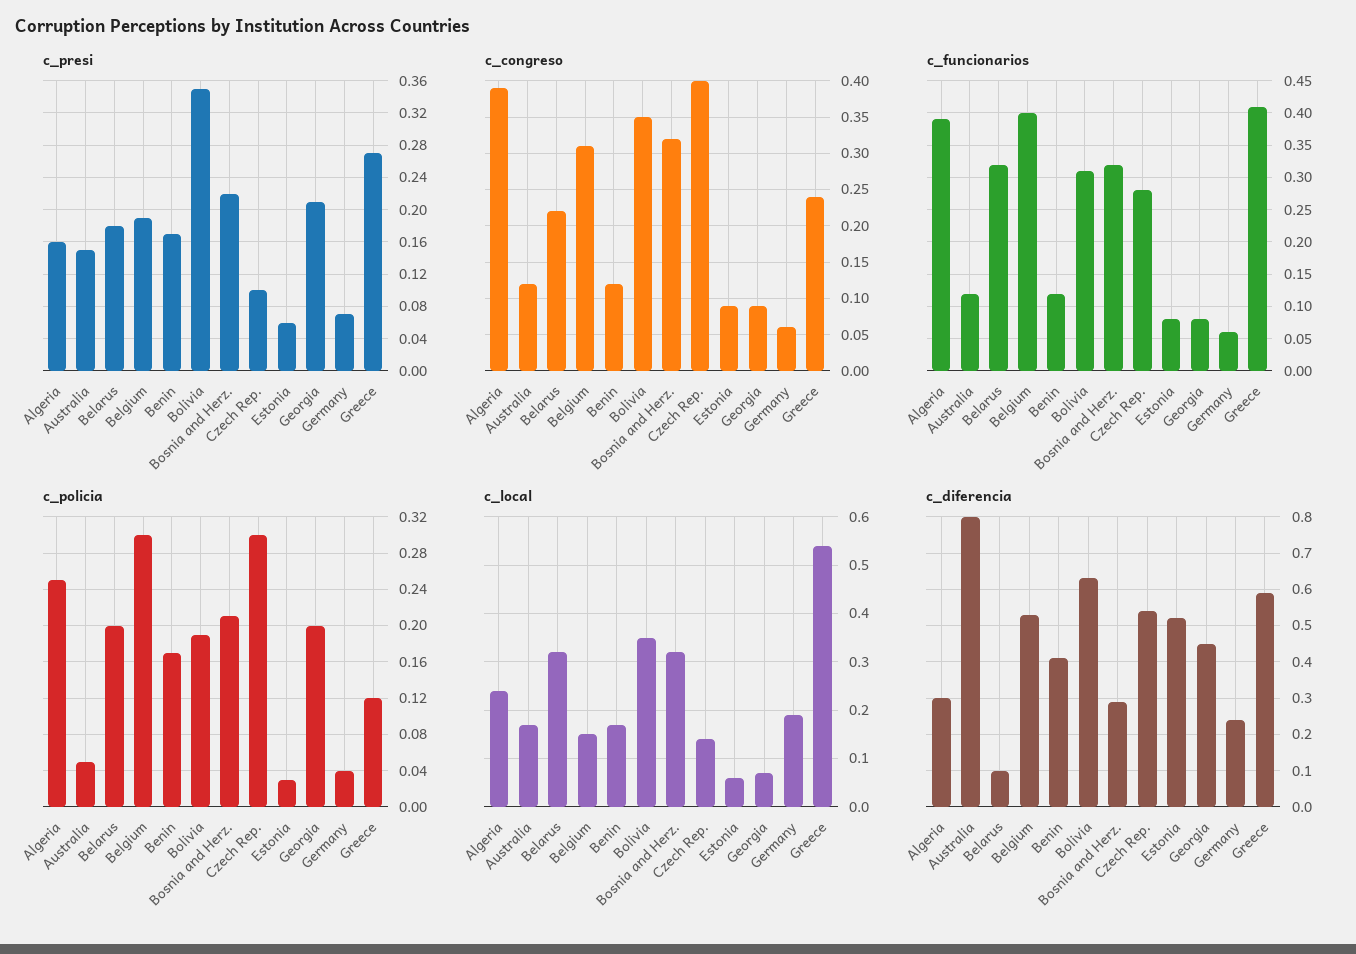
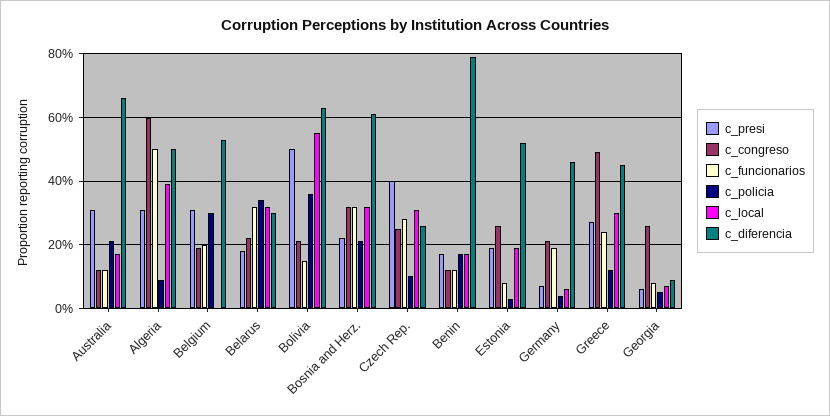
c_presi, Algeria: 0.16 -> 0.3
c_presi, Australia: 0.15 -> 0.3
c_presi, Belgium: 0.19 -> 0.3
c_presi, Bolivia: 0.35 -> 0.5
c_presi, Czech Rep.: 0.1 -> 0.4
c_presi, Estonia: 0.06 -> 0.2
c_presi, Georgia: 0.21 -> 0.05
c_congreso, Algeria: 0.39 -> 0.6
c_congreso, Belgium: 0.31 -> 0.2
c_congreso, Bolivia: 0.35 -> 0.2
c_congreso, Czech Rep.: 0.4 -> 0.25
c_congreso, Estonia: 0.09 -> 0.25
c_congreso, Georgia: 0.09 -> 0.25
c_congreso, Germany: 0.06 -> 0.2
c_congreso, Greece: 0.24 -> 0.5
c_funcionarios, Algeria: 0.39 -> 0.5
c_funcionarios, Belgium: 0.4 -> 0.2
c_funcionarios, Bolivia: 0.31 -> 0.15
c_funcionarios, Germany: 0.06 -> 0.2
c_funcionarios, Greece: 0.41 -> 0.25
c_policia, Algeria: 0.25 -> 0.1
c_policia, Australia: 0.05 -> 0.2
c_policia, Belarus: 0.2 -> 0.35
c_policia, Bolivia: 0.19 -> 0.35
c_policia, Czech Rep.: 0.3 -> 0.1
c_policia, Georgia: 0.2 -> 0.05
c_local, Algeria: 0.25 -> 0.4
c_local, Belgium: 0.15 -> 0
c_local, Bolivia: 0.35 -> 0.55
c_local, Czech Rep.: 0.15 -> 0.3
c_local, Estonia: 0.05 -> 0.2
c_local, Germany: 0.2 -> 0.05
c_local, Greece: 0.55 -> 0.3
c_diferencia, Algeria: 0.3 -> 0.5
c_diferencia, Australia: 0.8 -> 0.65
c_diferencia, Belarus: 0.1 -> 0.3
c_diferencia, Benin: 0.4 -> 0.8
c_diferencia, Bosnia and Herz.: 0.3 -> 0.6
c_diferencia, Czech Rep.: 0.55 -> 0.25
c_diferencia, Georgia: 0.45 -> 0.1
c_diferencia, Germany: 0.25 -> 0.45
c_diferencia, Greece: 0.6 -> 0.45

